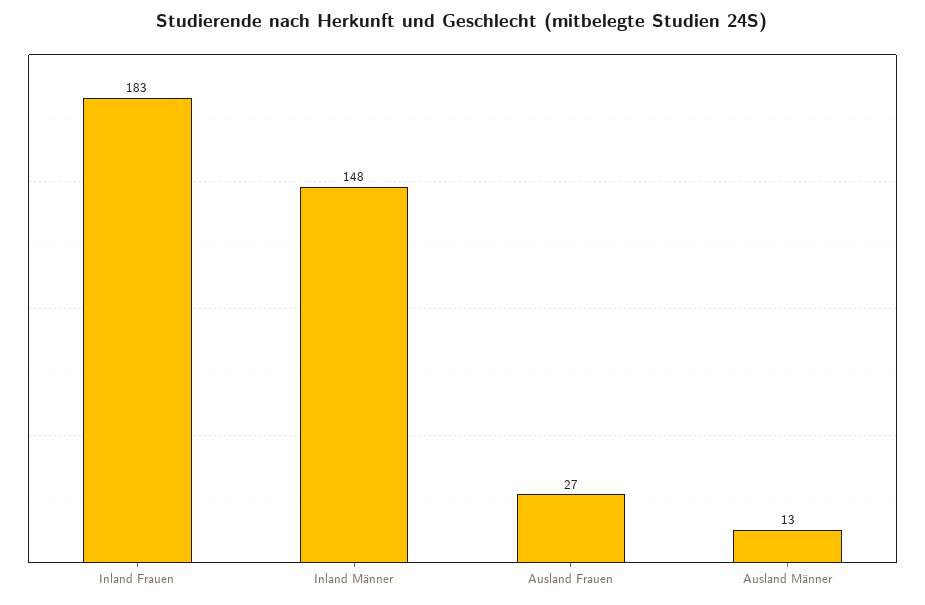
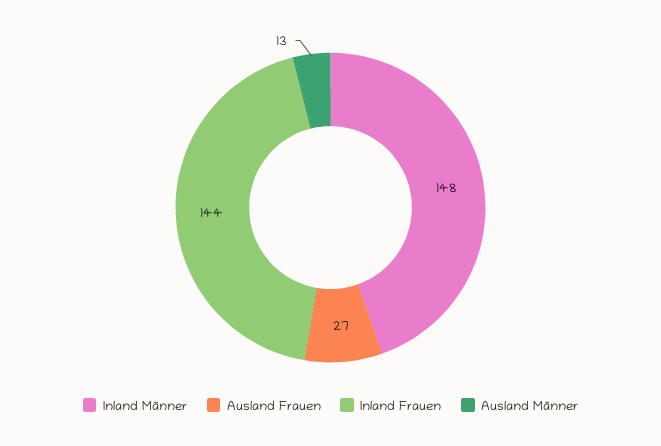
Inland Frauen: 183 -> 144

